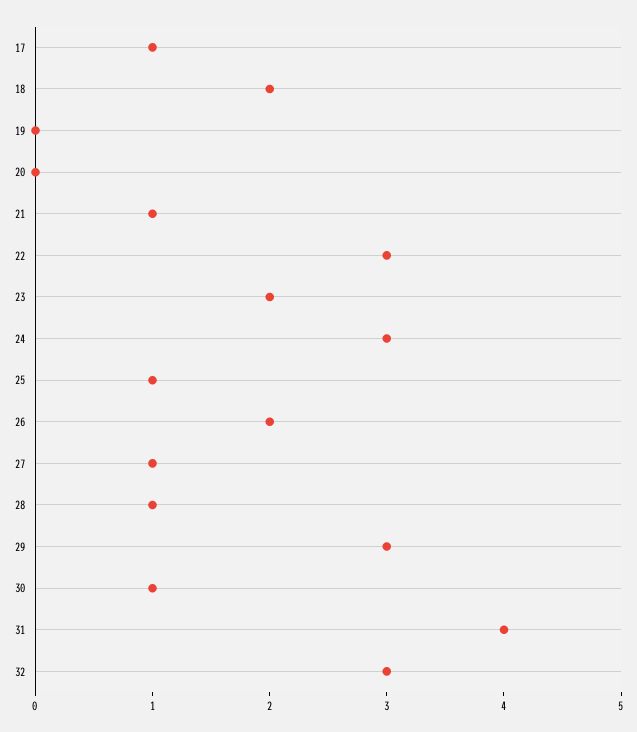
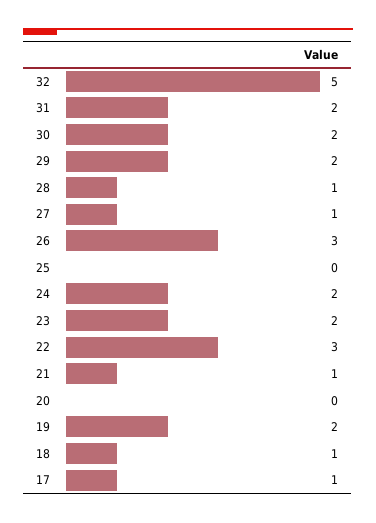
18: 2 -> 1
19: 0 -> 2
24: 3 -> 2
25: 1 -> 0
26: 2 -> 3
29: 3 -> 2
30: 1 -> 2
31: 4 -> 2
32: 3 -> 5

